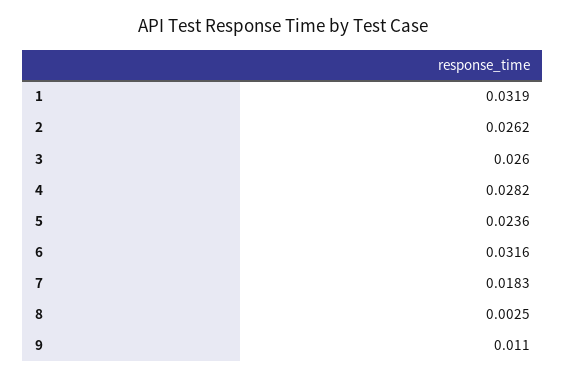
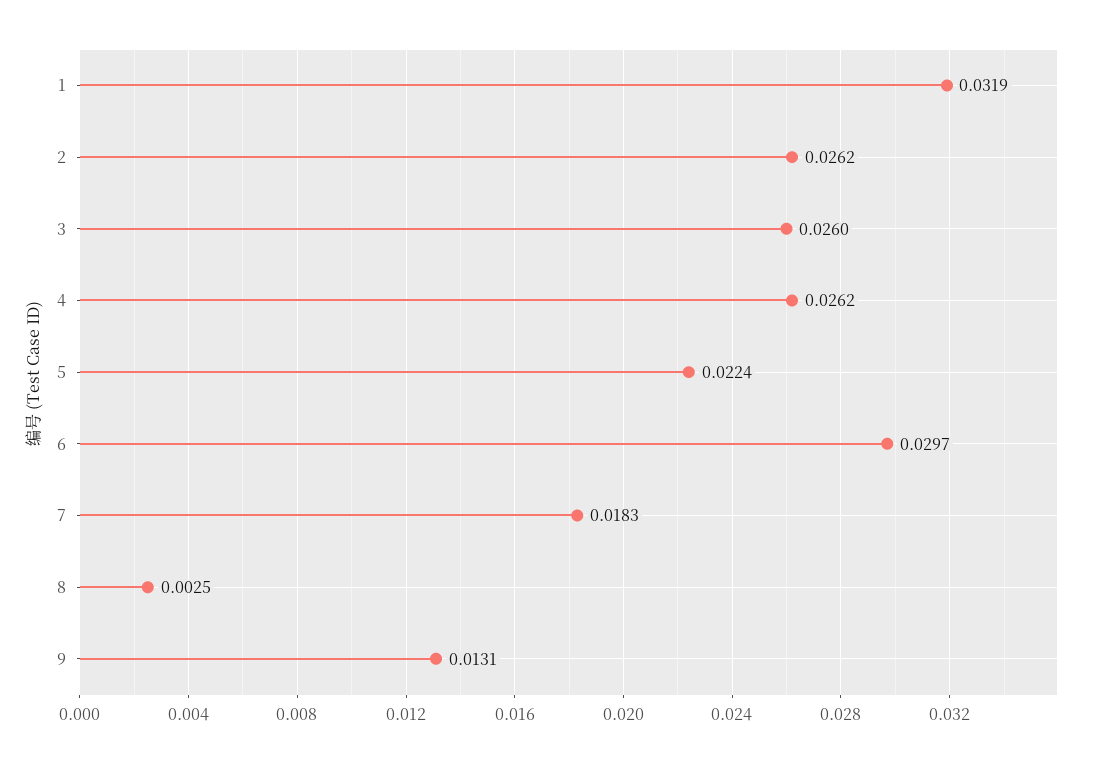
4: 0.0282 -> 0.0262
5: 0.0236 -> 0.0224
6: 0.0316 -> 0.0297
9: 0.011 -> 0.0131

